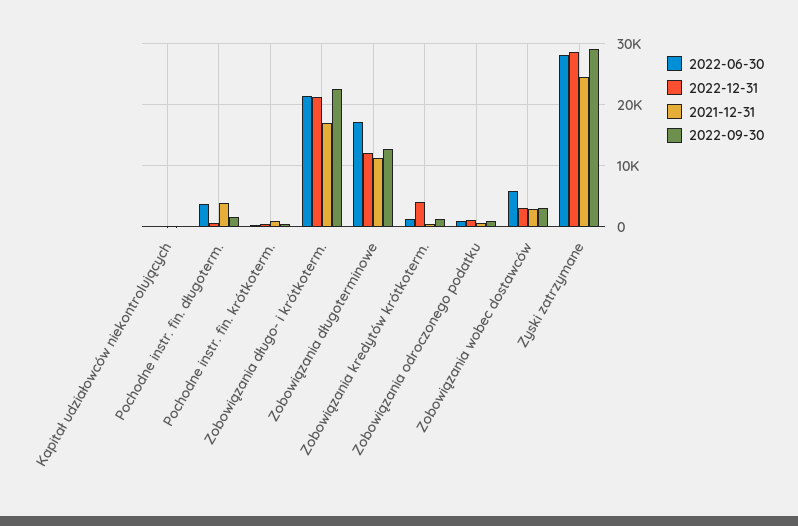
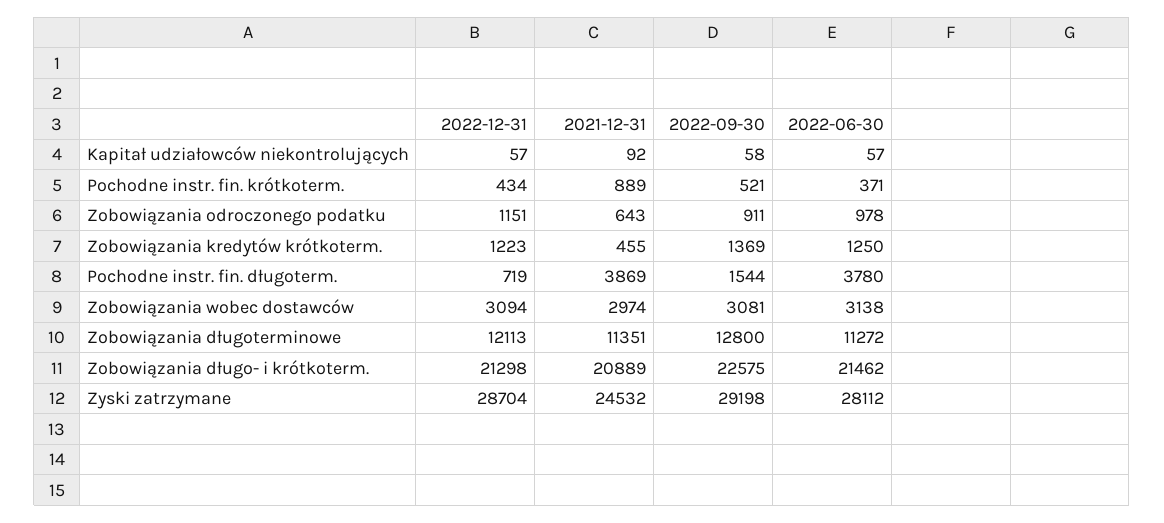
2021-12-31, Zobowiązania długo- i krótkoterm.: 17000 -> 20889
2022-06-30, Zobowiązania długoterminowe: 17000 -> 11272
2022-12-31, Zobowiązania kredytów krótkoterm.: 4000 -> 1223
2022-06-30, Zobowiązania wobec dostawców: 6000 -> 3138

